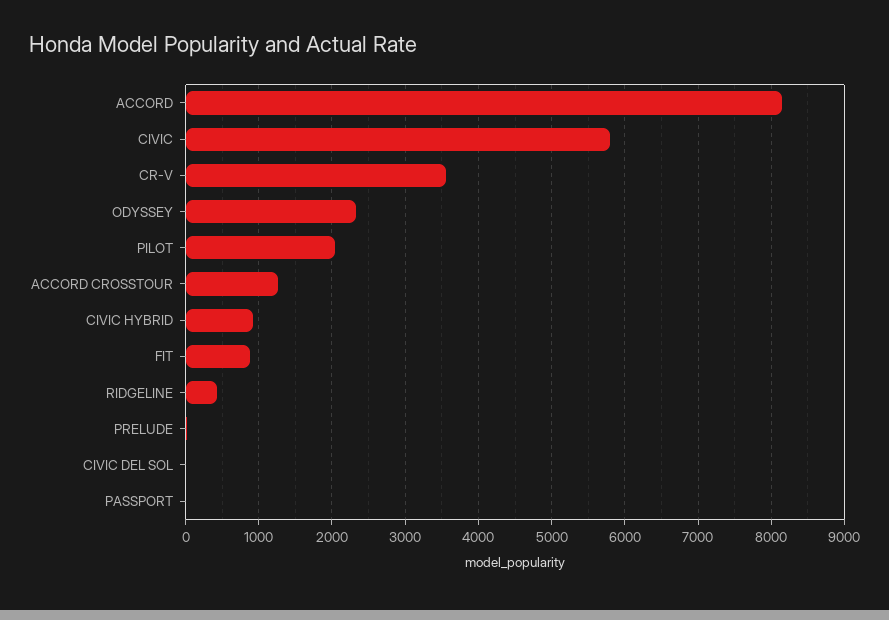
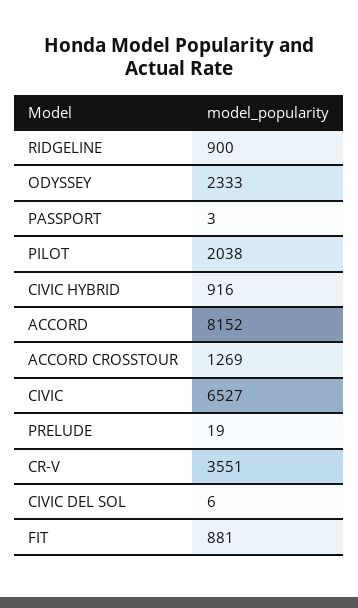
CIVIC: 5800 -> 6527
RIDGELINE: 400 -> 900

